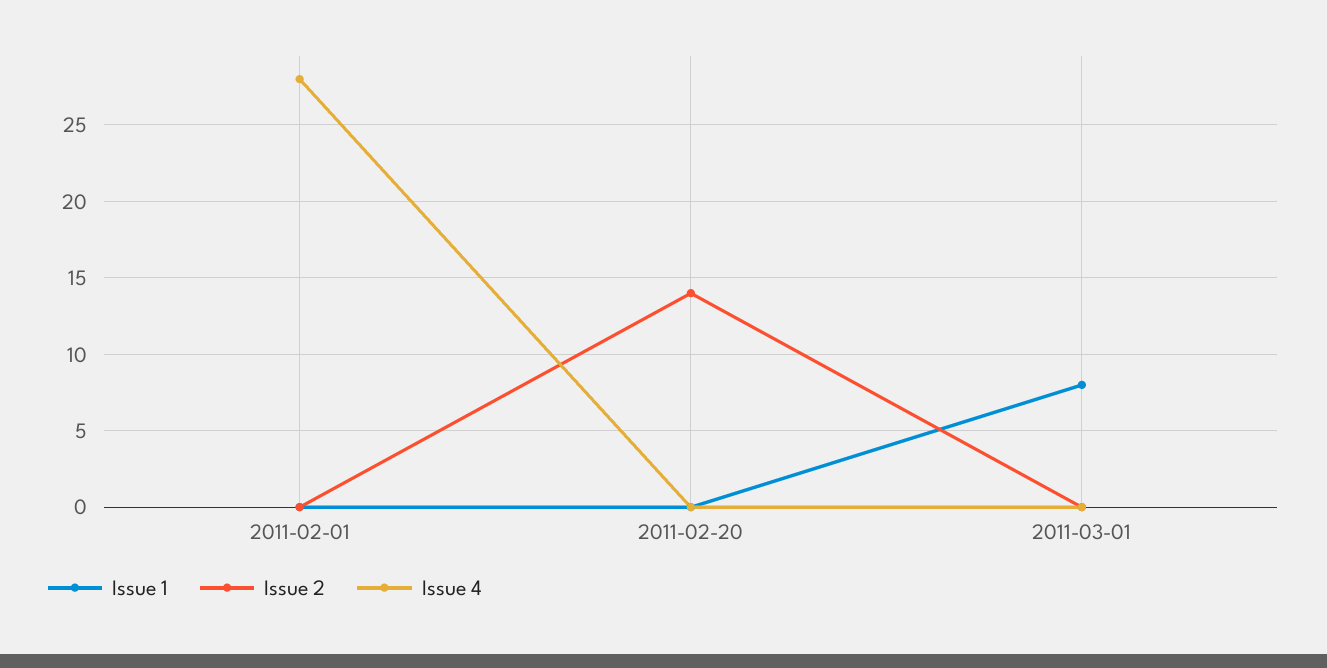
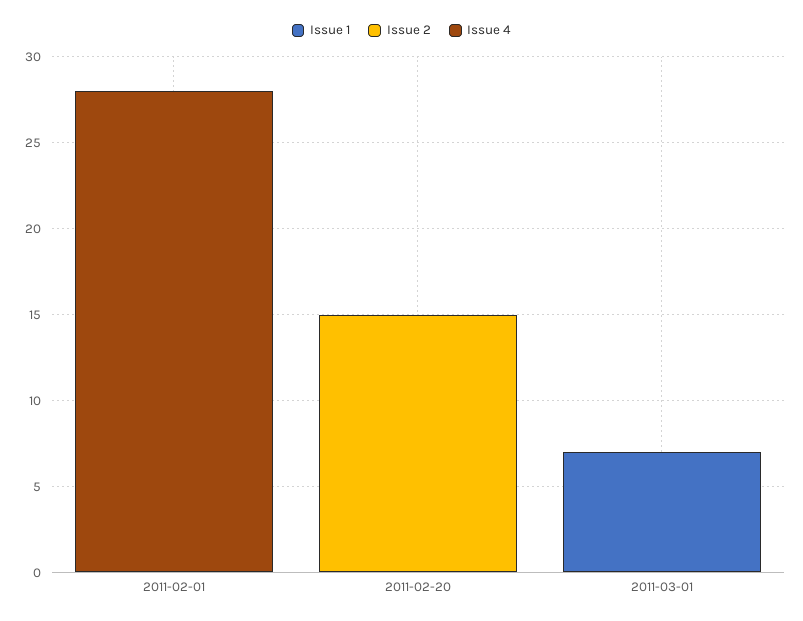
Issue 2, 2011-02-20: 14 -> 15
Issue 1, 2011-03-01: 8 -> 7

